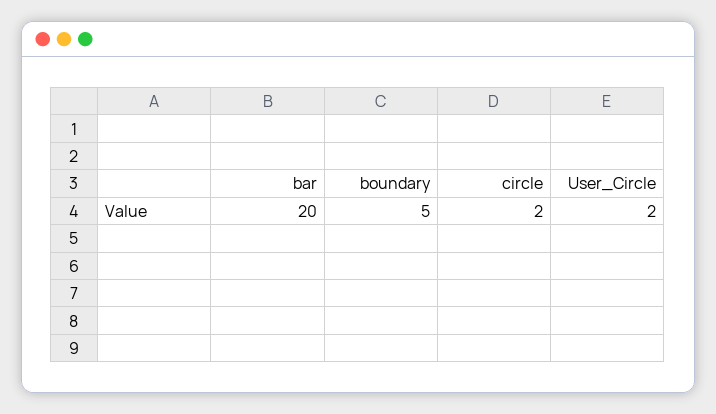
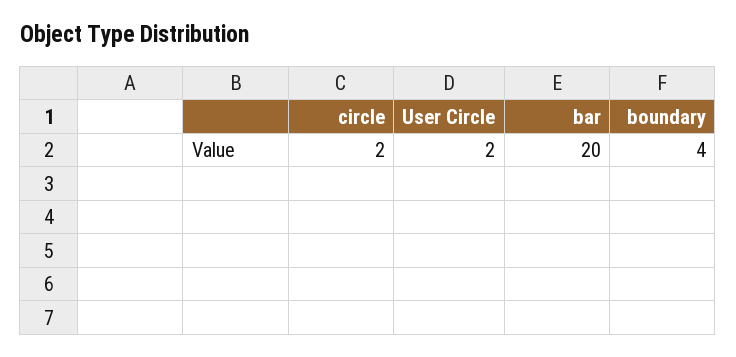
boundary: 5 -> 4

